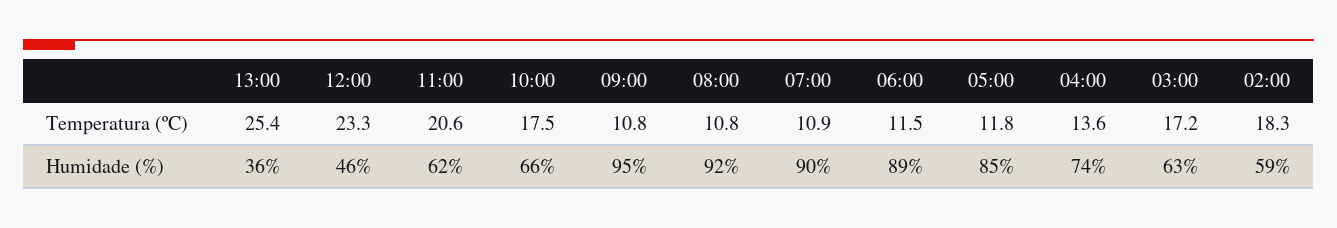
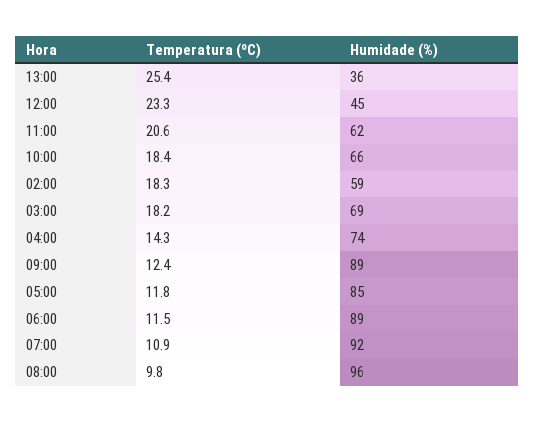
10:00, Temperatura (ºC): 17.5 -> 18.4
09:00, Temperatura (ºC): 10.8 -> 12.4
08:00, Temperatura (ºC): 10.8 -> 9.8
04:00, Temperatura (ºC): 13.6 -> 14.3
03:00, Temperatura (ºC): 17.2 -> 18.2
12:00, Humidade (%): 46 -> 45
09:00, Humidade (%): 95 -> 89
08:00, Humidade (%): 92 -> 96
07:00, Humidade (%): 90 -> 92
03:00, Humidade (%): 63 -> 69

